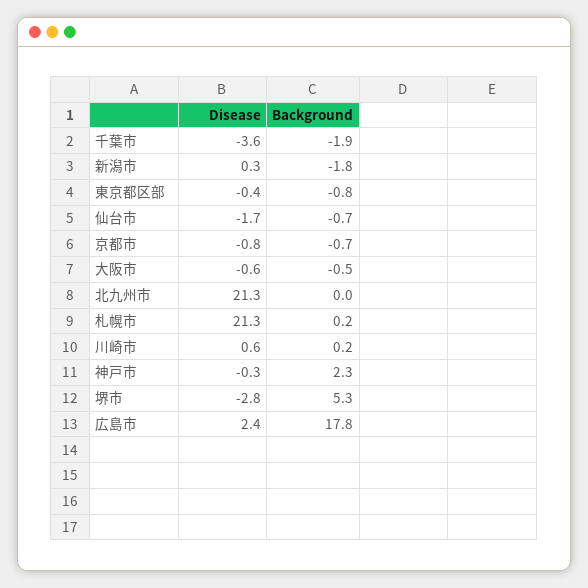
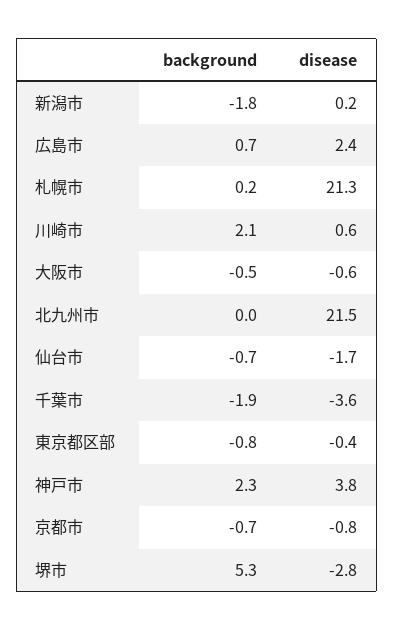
Disease, 新潟市: 0.3 -> 0.2
Disease, 北九州市: 21.3 -> 21.5
Background, 川崎市: 0.2 -> 2.1
Disease, 神戸市: -0.3 -> 3.8
Background, 広島市: 17.8 -> 0.7

